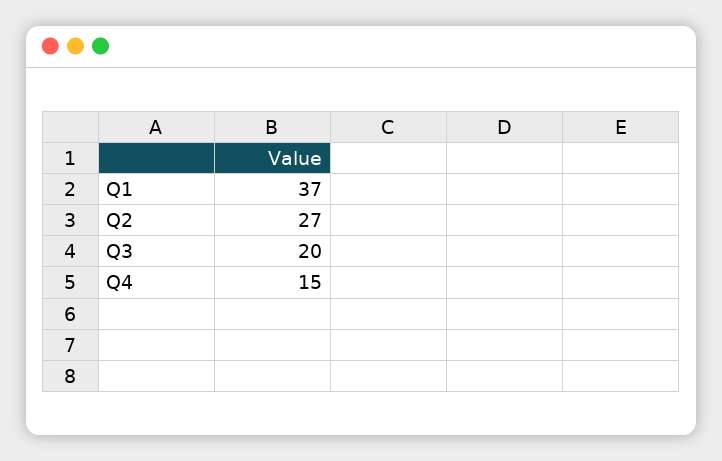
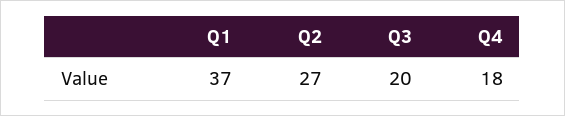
Q4: 15 -> 18

